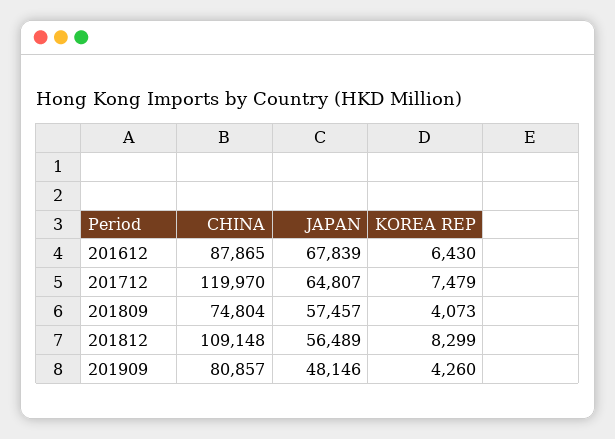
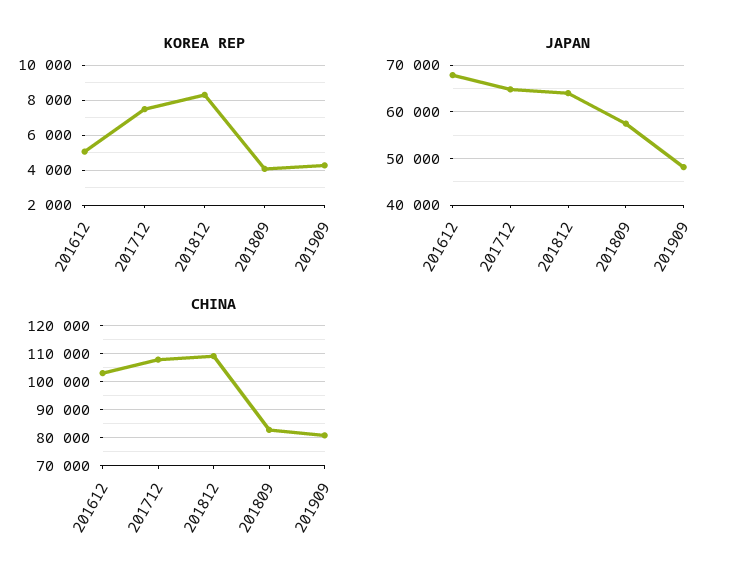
CHINA, 201612: 87865 -> 102500
KOREA REP, 201612: 6430 -> 5000
CHINA, 201712: 119970 -> 107500
CHINA, 201809: 74804 -> 82500
JAPAN, 201812: 56489 -> 64000

